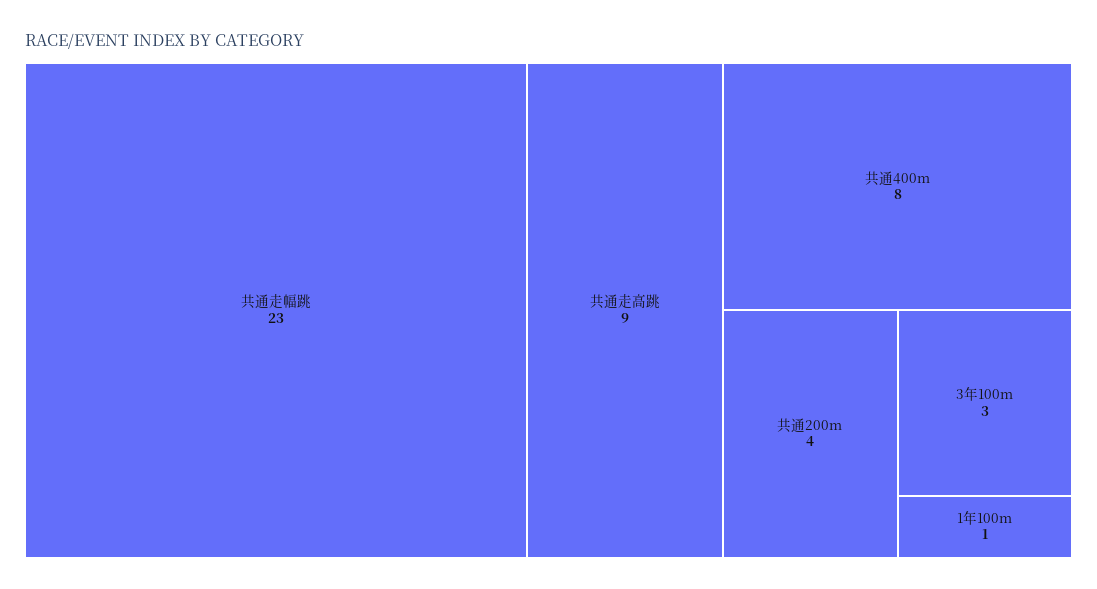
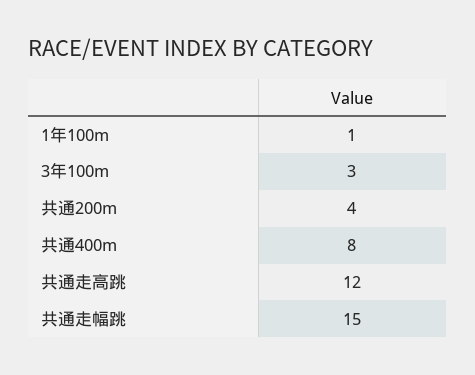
共通走幅跳: 23 -> 15
共通走高跳: 9 -> 12

